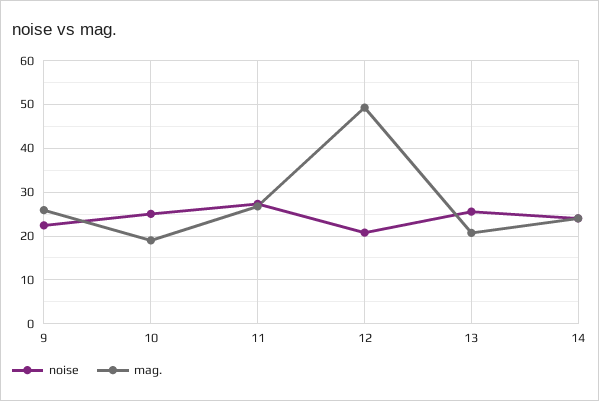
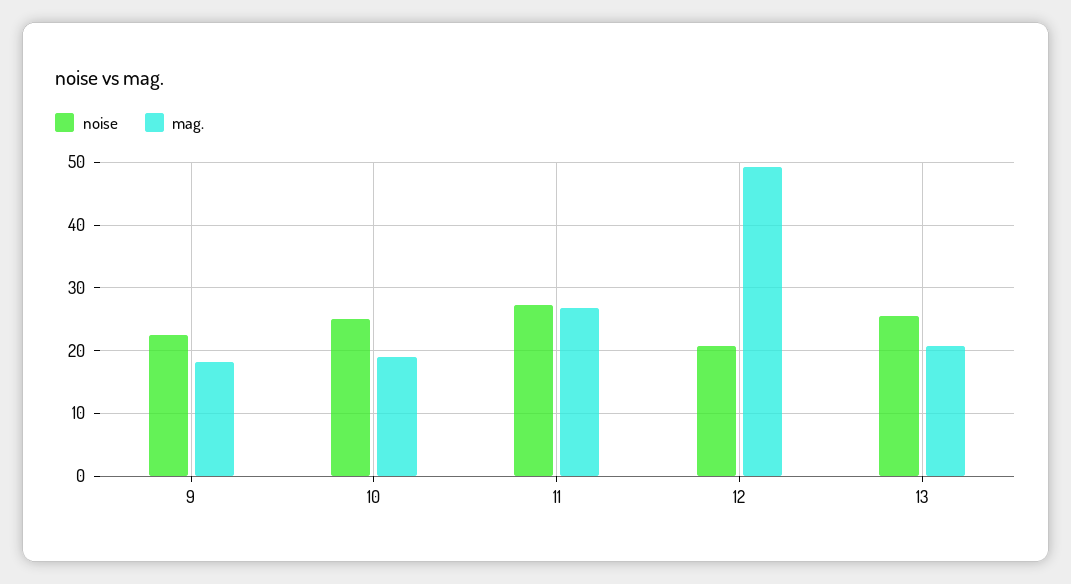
mag., 9: 26 -> 18
noise, 14: 24 -> none
mag., 14: 24 -> none

